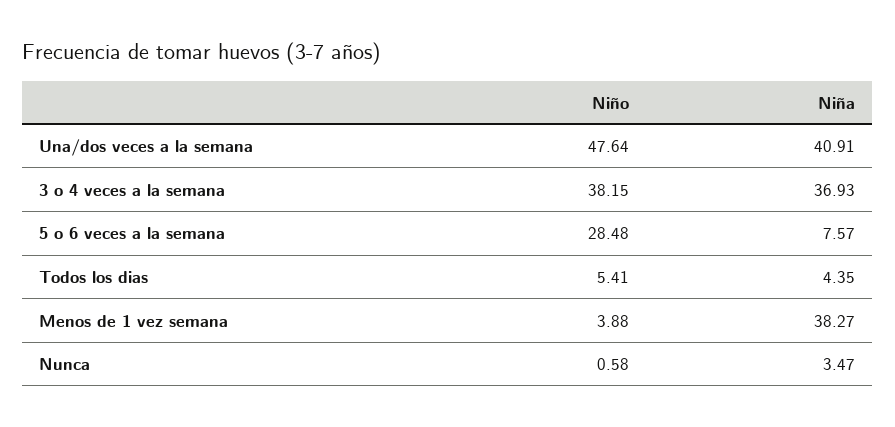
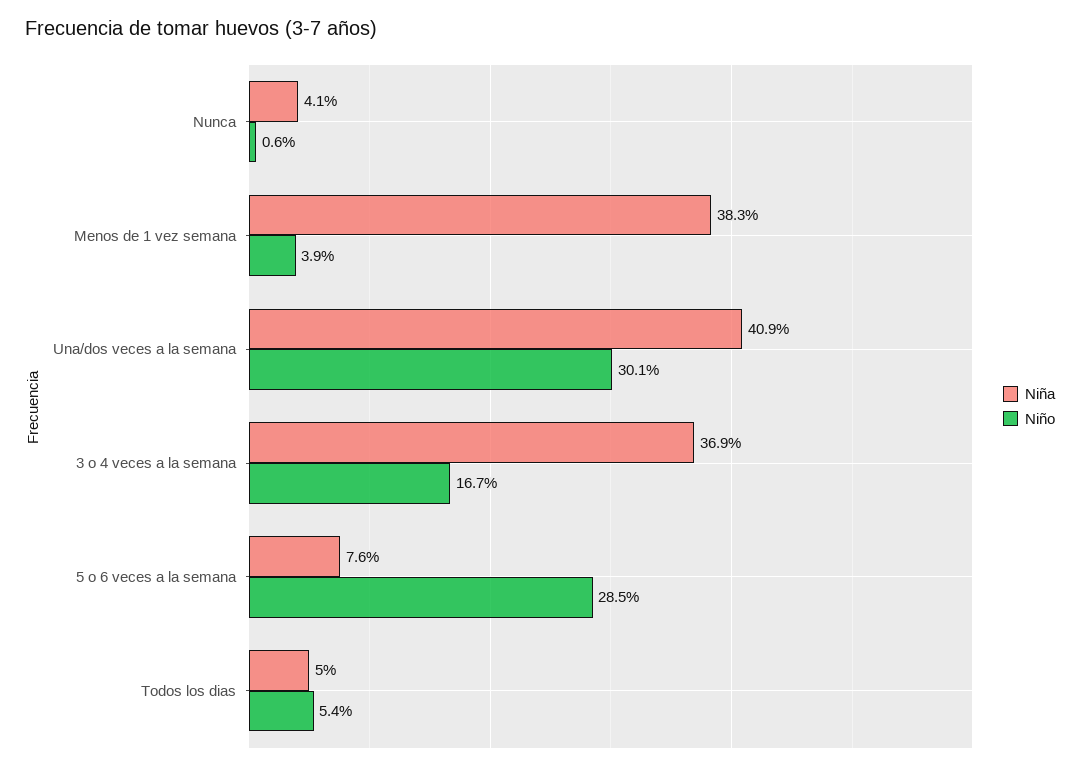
Niño, Una/dos veces a la semana: 47.64 -> 30.1
Niño, 3 o 4 veces a la semana: 38.15 -> 16.7
Niña, Todos los dias: 4.35 -> 5
Niña, Nunca: 3.47 -> 4.1

